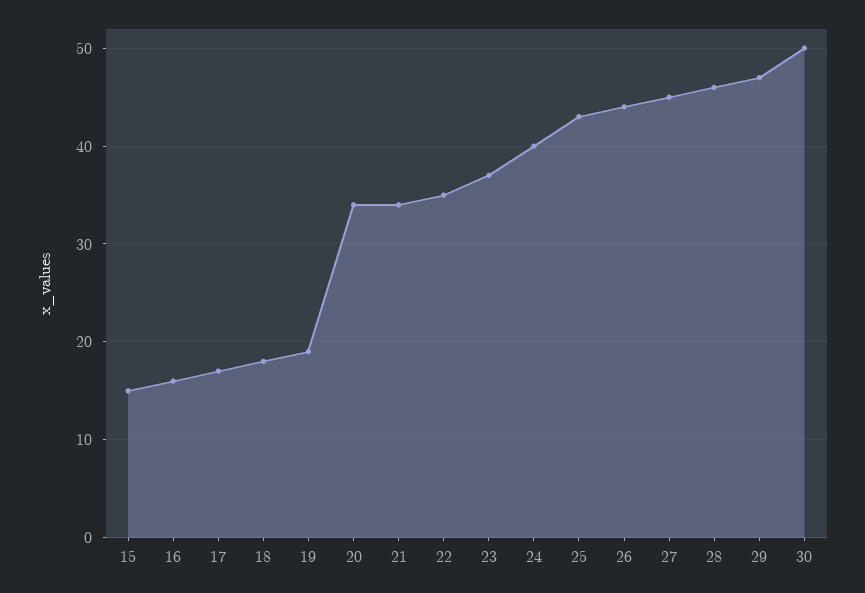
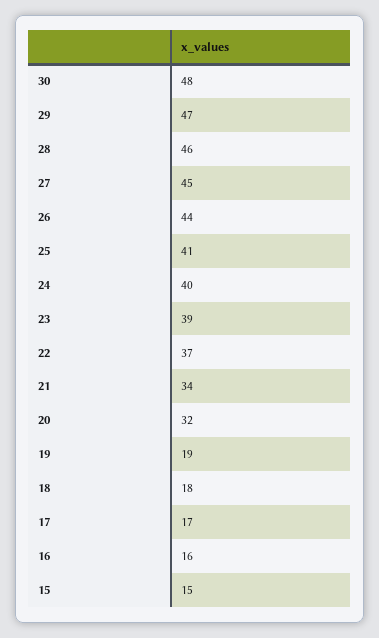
20: 34 -> 32
22: 35 -> 37
23: 37 -> 39
25: 43 -> 41
30: 50 -> 48

